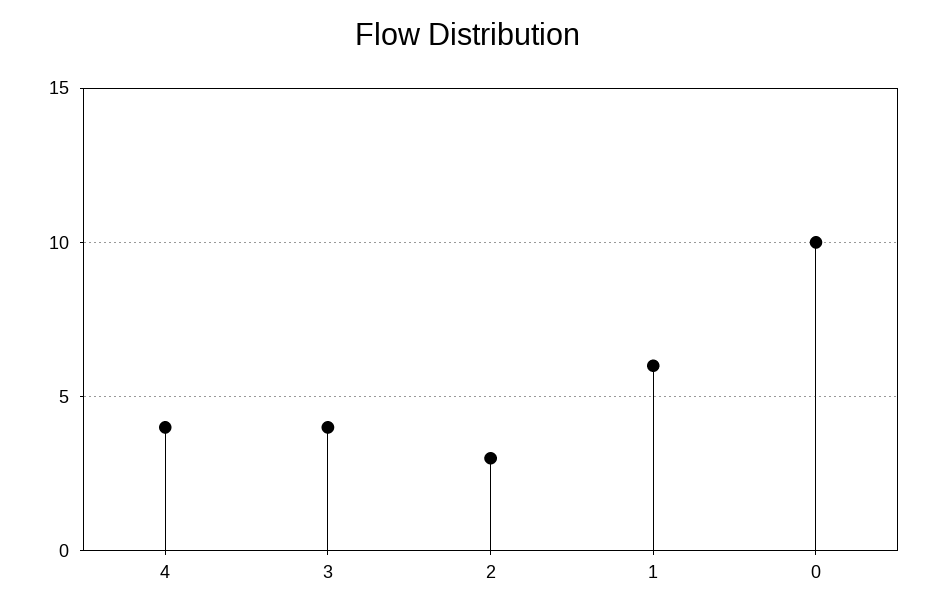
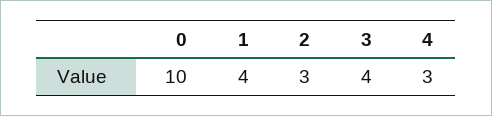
4: 4 -> 3
1: 6 -> 4

